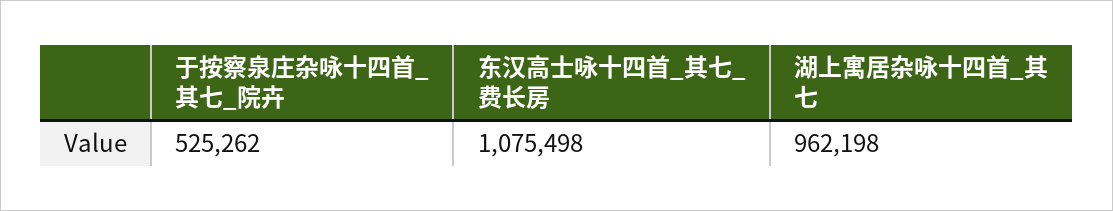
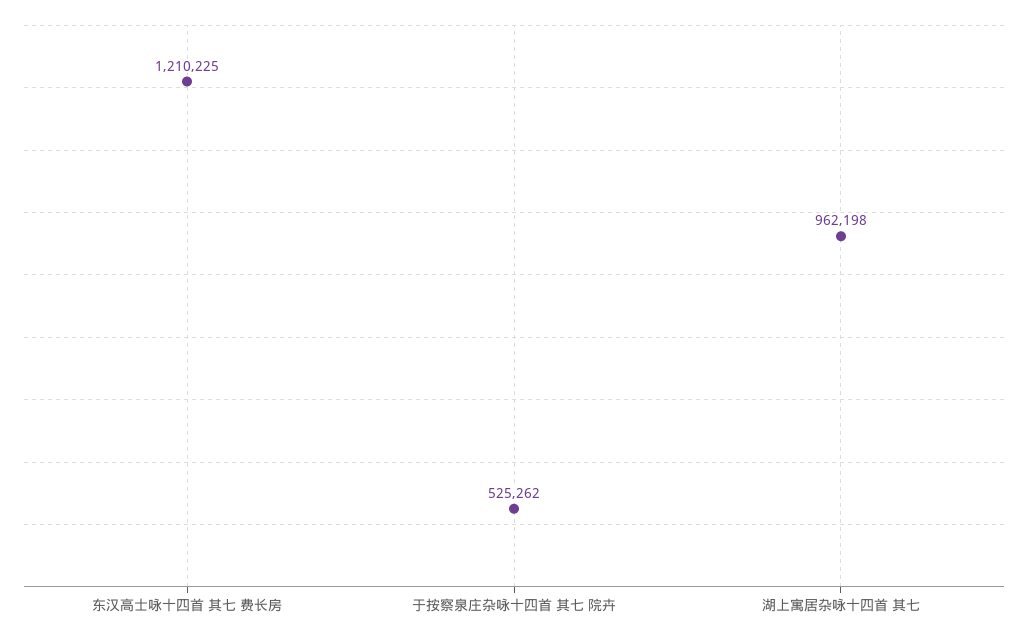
东汉高士咏十四首_其七_费长房: 1075498 -> 1210225

